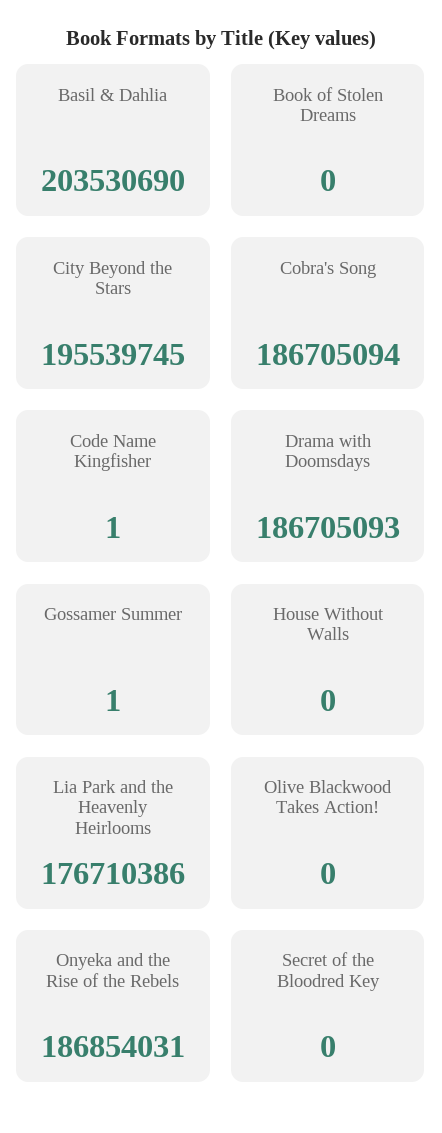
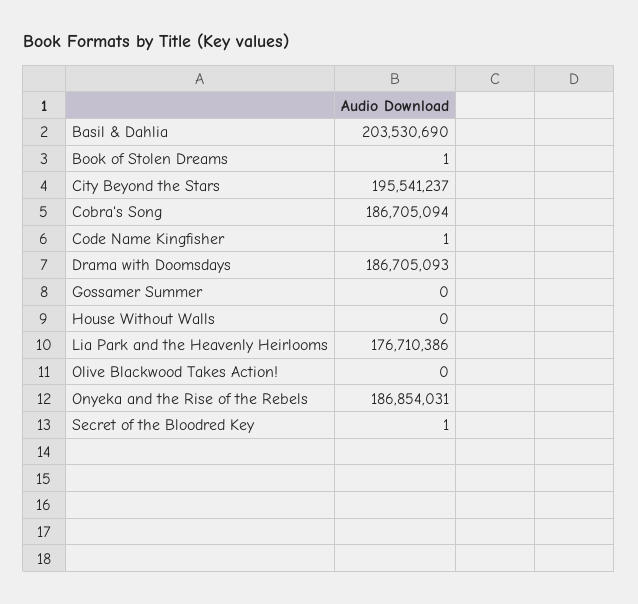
Book of Stolen Dreams: 0 -> 1
City Beyond the Stars: 195539745 -> 195541237
Gossamer Summer: 1 -> 0
Secret of the Bloodred Key: 0 -> 1

